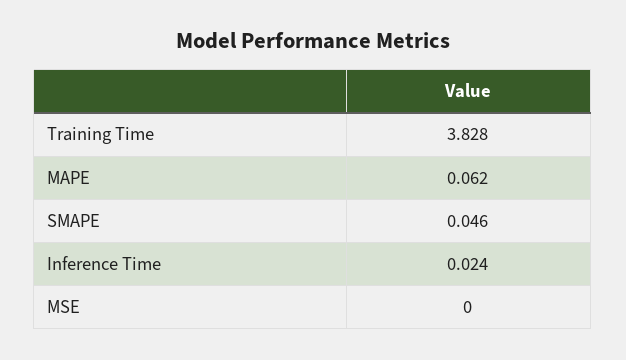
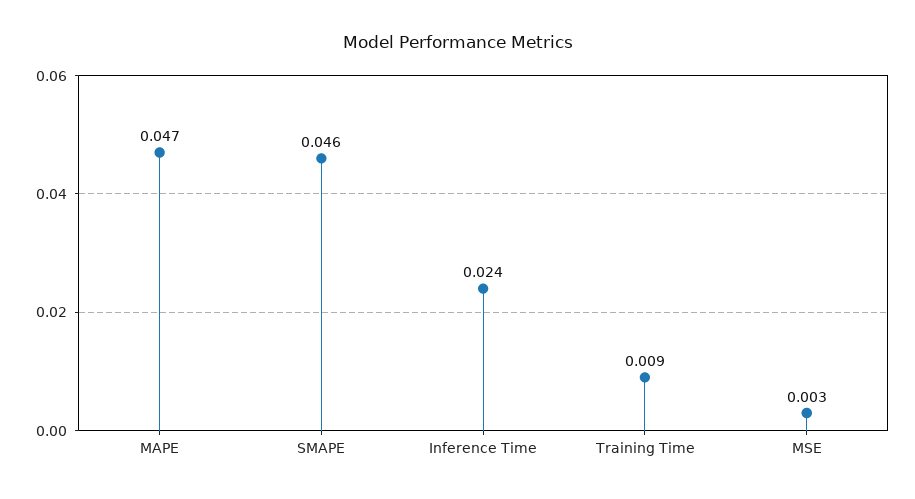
Training Time: 3.828 -> 0.009
MAPE: 0.062 -> 0.047
MSE: 0 -> 0.003

